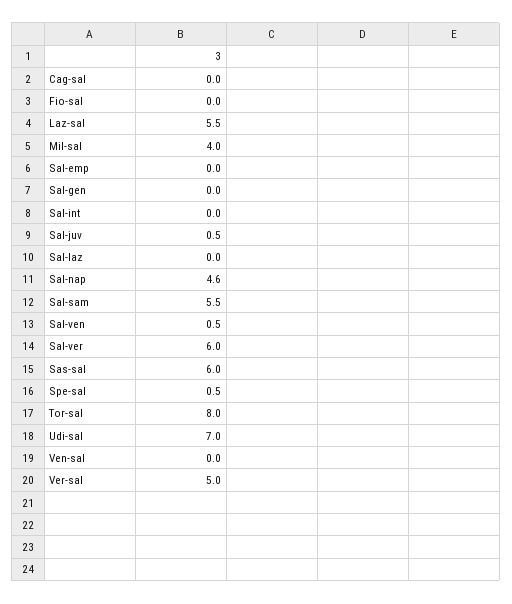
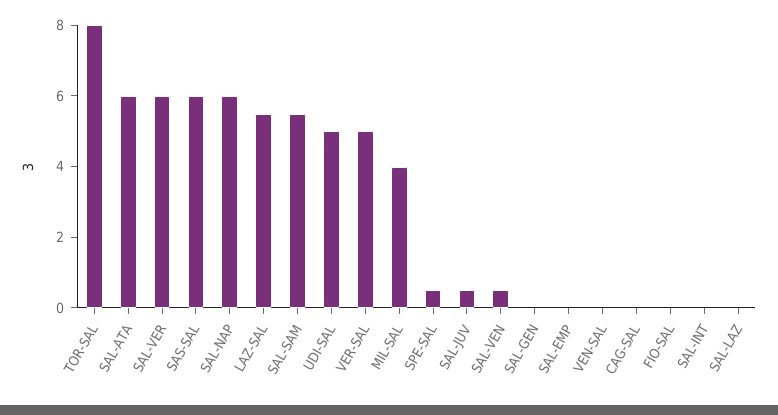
Sal-nap: 4.6 -> 6
Udi-sal: 7 -> 5
SAL-ATA: none -> 6

